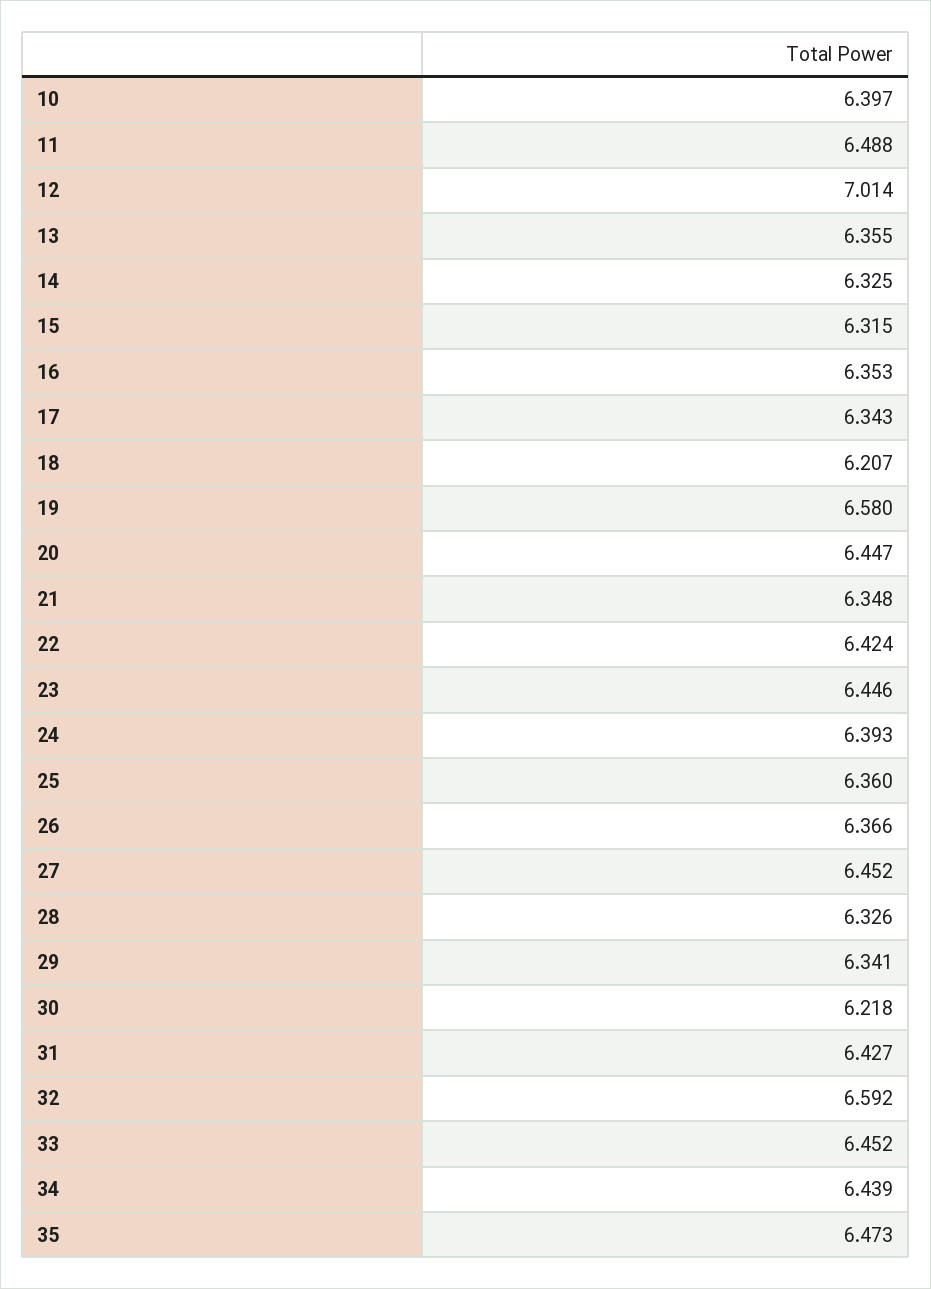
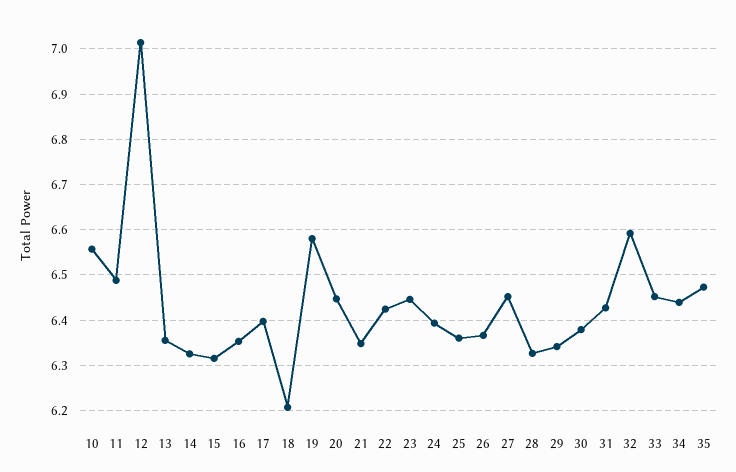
10: 6.397 -> 6.56
17: 6.343 -> 6.4
30: 6.218 -> 6.38

